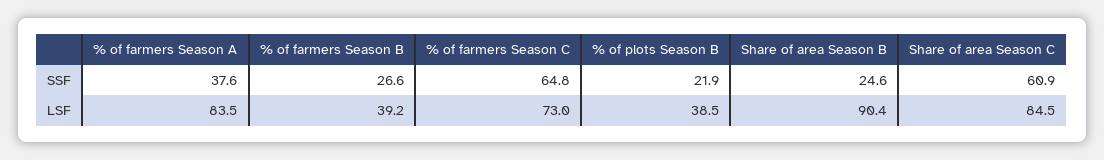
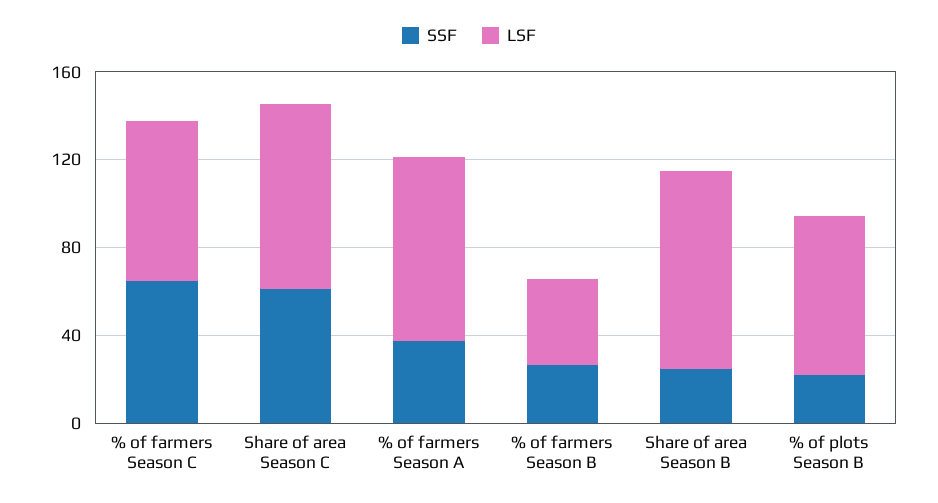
LSF, % of plots Season B: 38.5 -> 70

